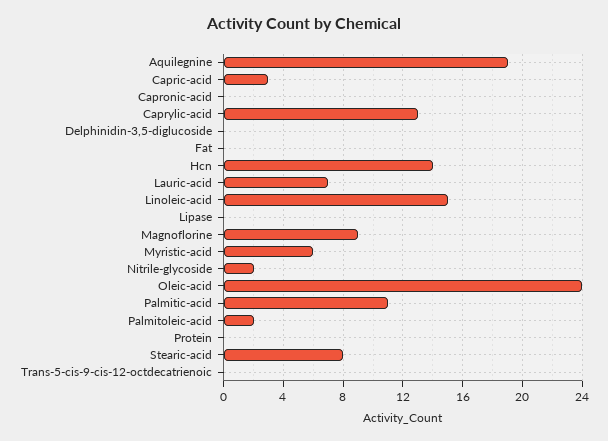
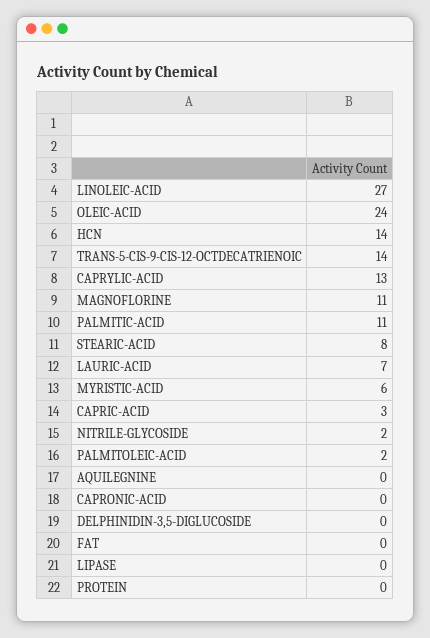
Aquilegnine: 19 -> 0
Linoleic-acid: 15 -> 27
Magnoflorine: 9 -> 11
Trans-5-cis-9-cis-12-octdecatrienoic: 0 -> 14

